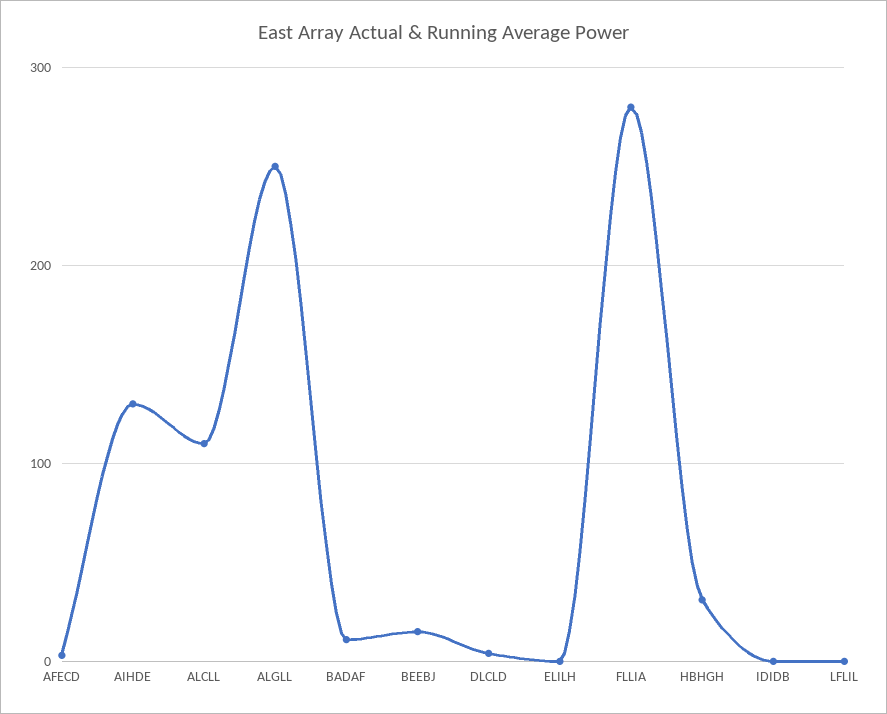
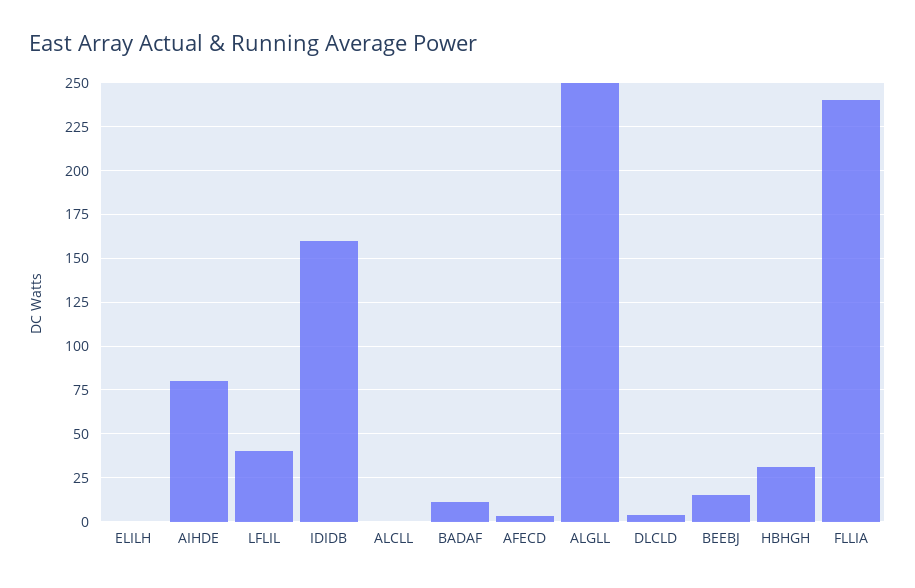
AIHDE: 130 -> 80
ALCLL: 110 -> 0
FLLIA: 280 -> 240
IDIDB: 0 -> 160
LFLIL: 0 -> 40

